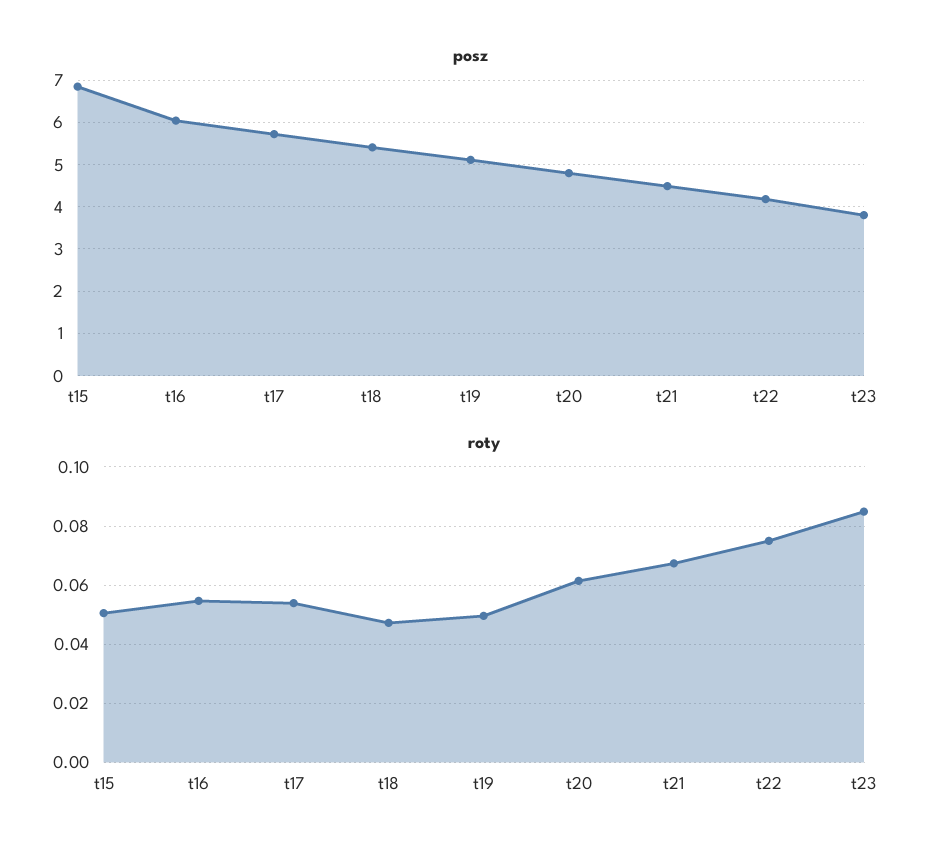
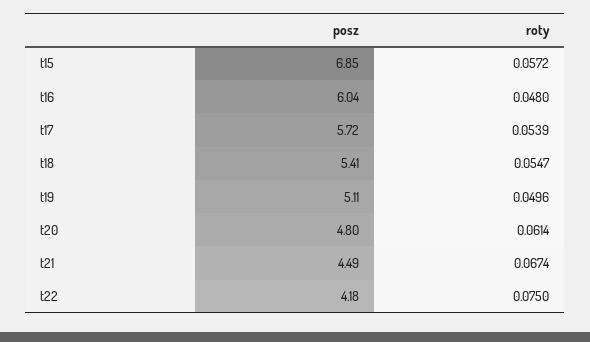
posz, t23: 3.8 -> none
roty, t15: 0.05 -> 0.0572
roty, t16: 0.055 -> 0.048
roty, t18: 0.0475 -> 0.0547
roty, t23: 0.085 -> none

